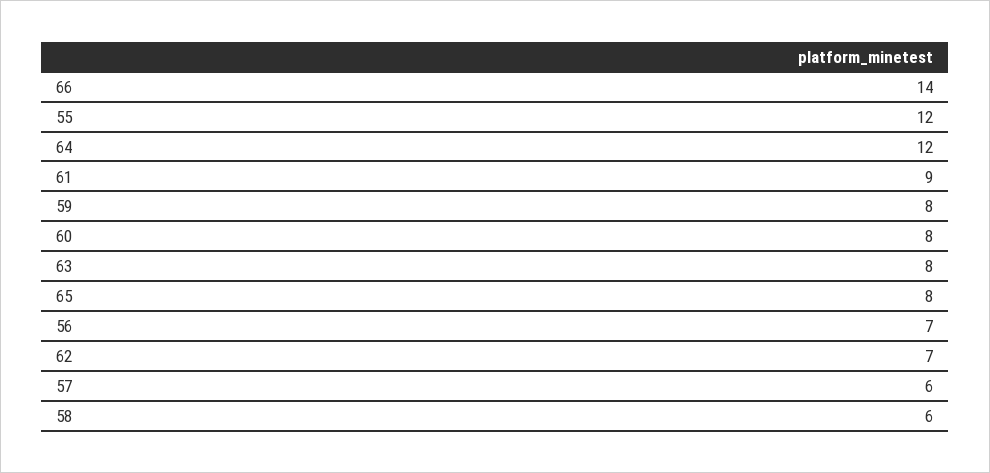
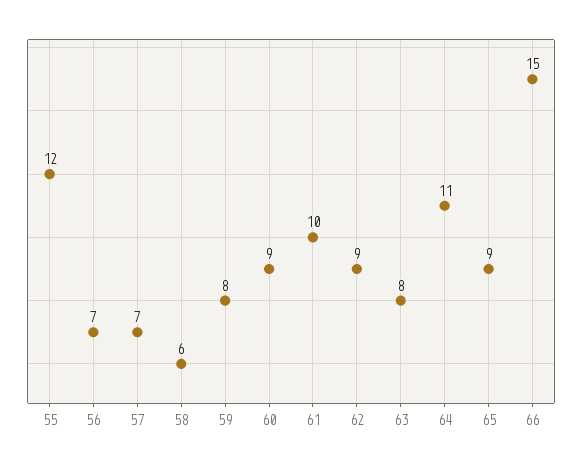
66: 14 -> 15
64: 12 -> 11
61: 9 -> 10
60: 8 -> 9
65: 8 -> 9
62: 7 -> 9
57: 6 -> 7

